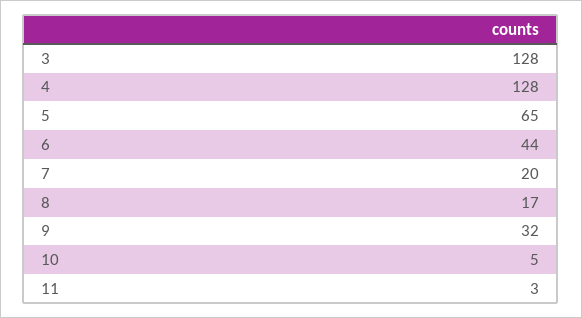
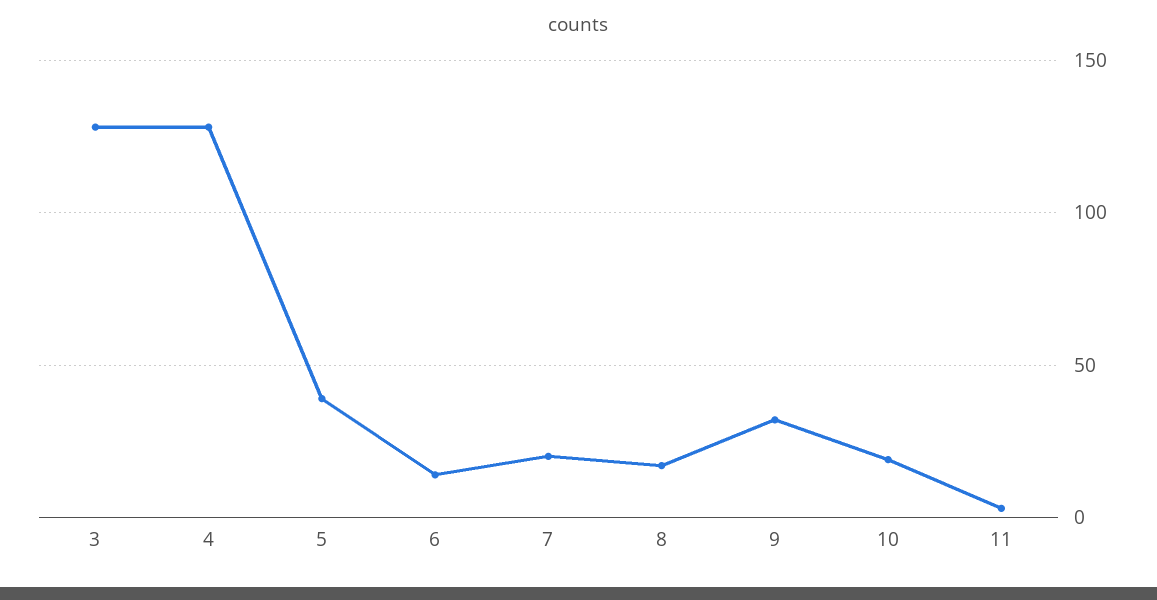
5: 65 -> 40
6: 44 -> 15
10: 5 -> 20

